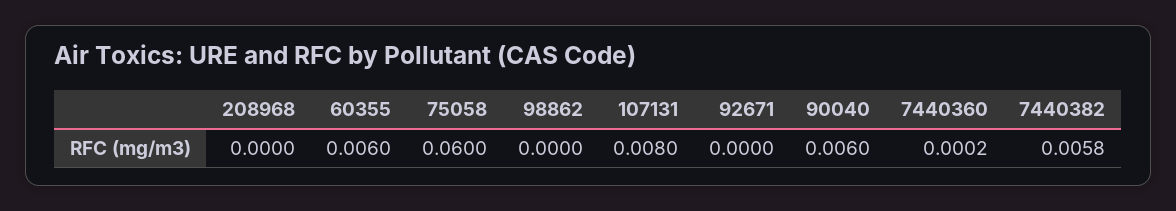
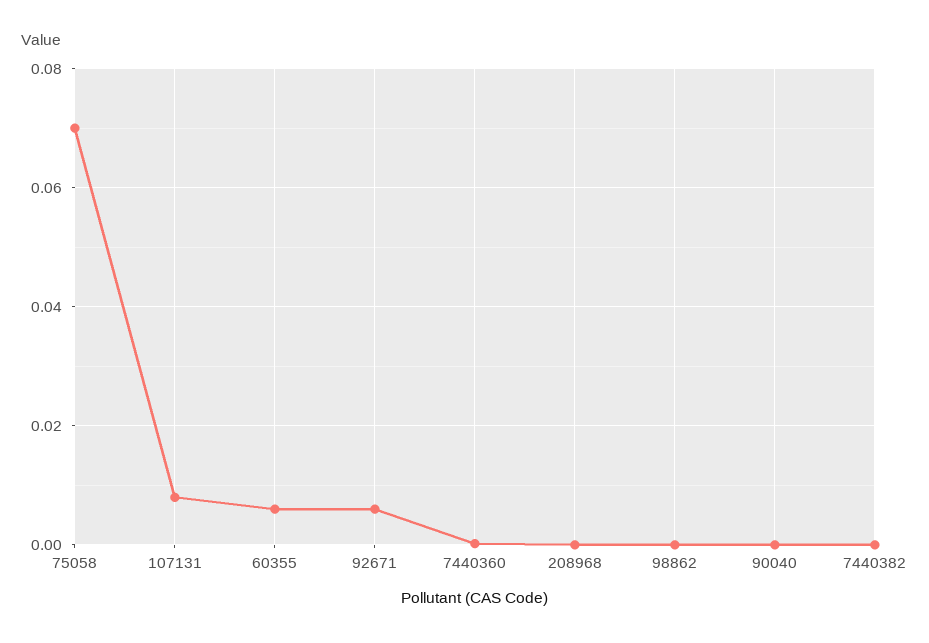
75058: 0.06 -> 0.07
92671: 0 -> 0.006
90040: 0.006 -> 0
7440382: 0.0058 -> 0

